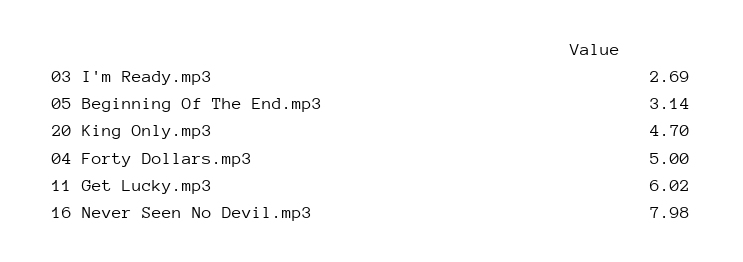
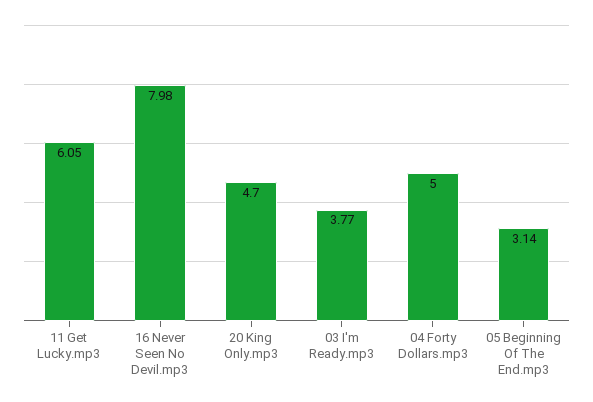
03 I'm Ready.mp3: 2.69 -> 3.77
11 Get Lucky.mp3: 6.02 -> 6.05

